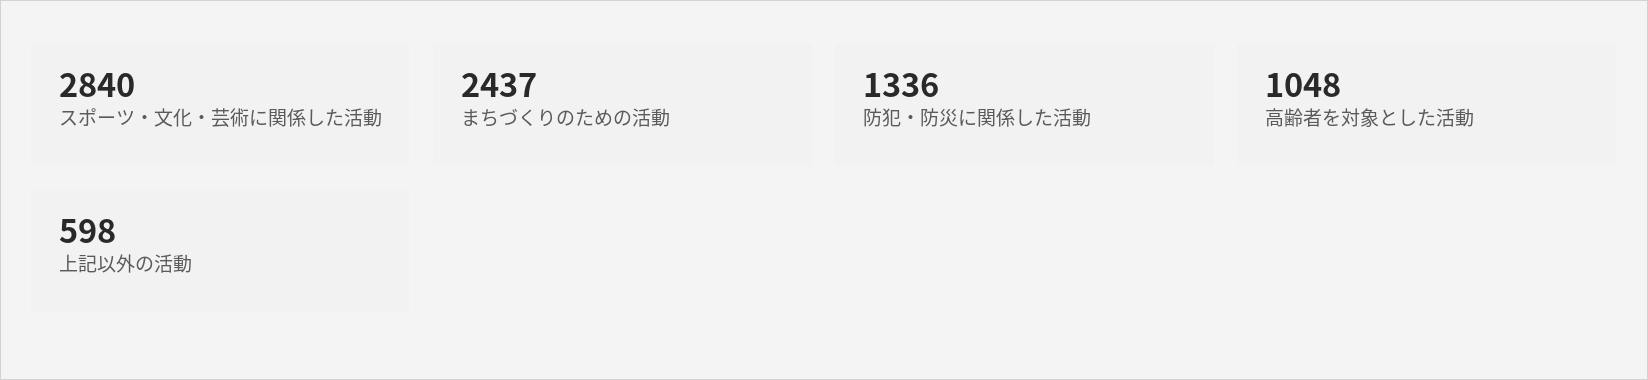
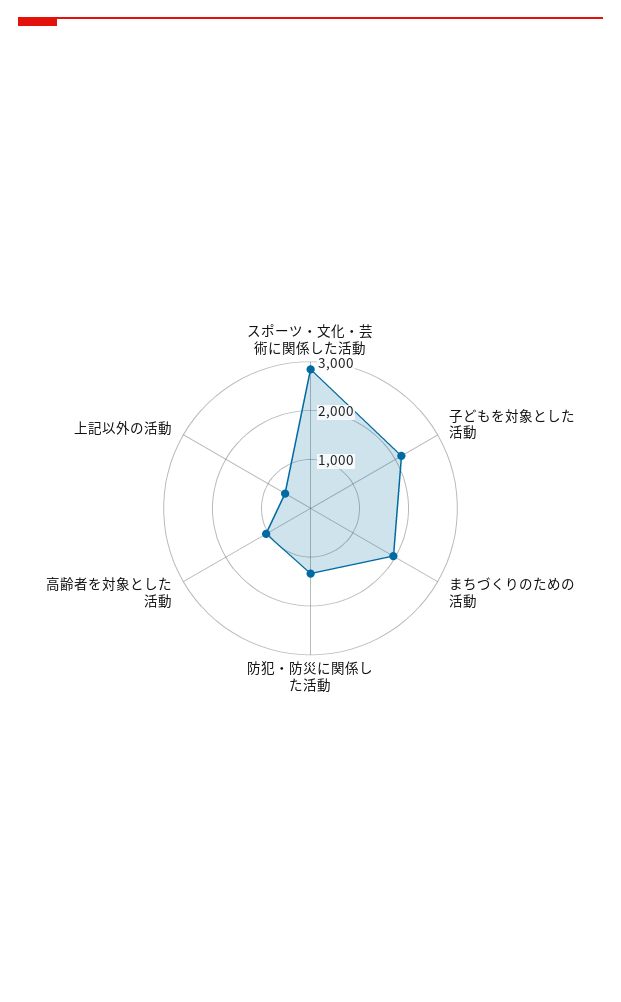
まちづくりのための活動: 2437 -> 2000
子どもを対象とした活動: none -> 2200

